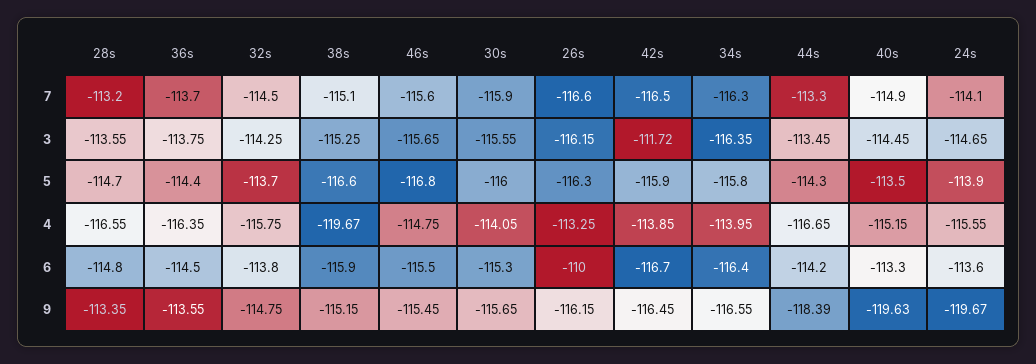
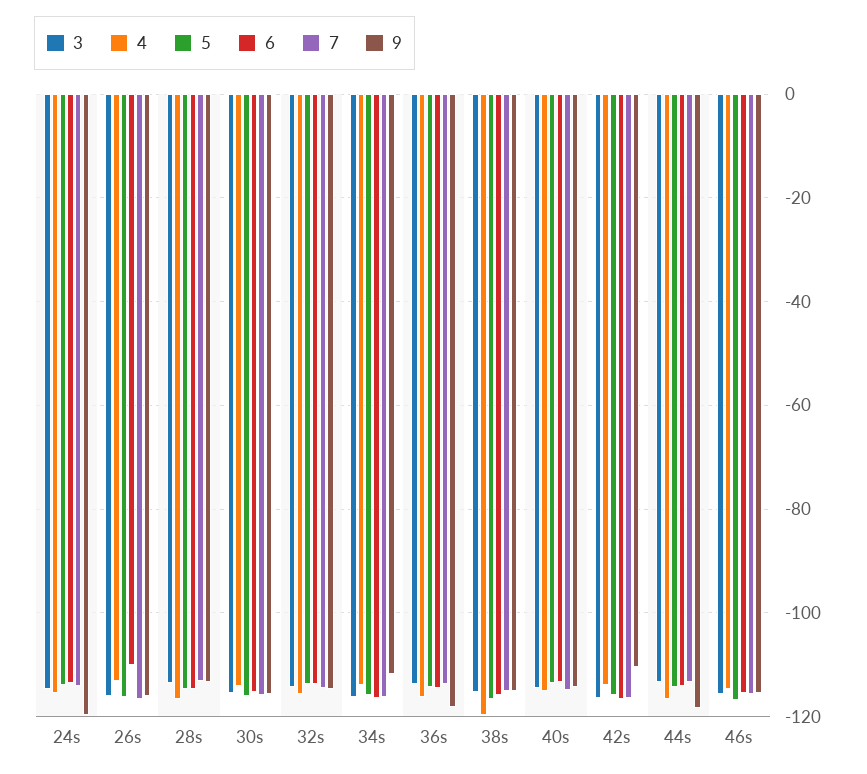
3, 42s: -111.72 -> -116
9, 36s: -113.55 -> -118
9, 42s: -116.45 -> -110
9, 34s: -116.55 -> -112
9, 40s: -119.63 -> -114

